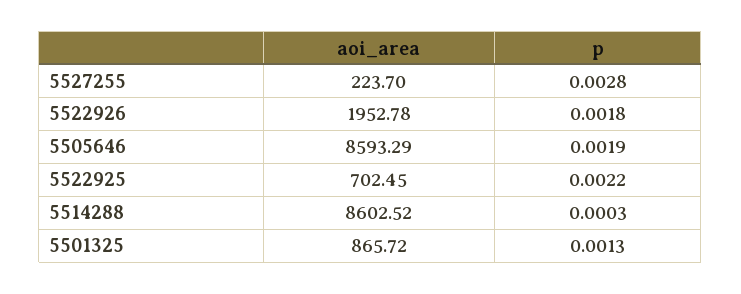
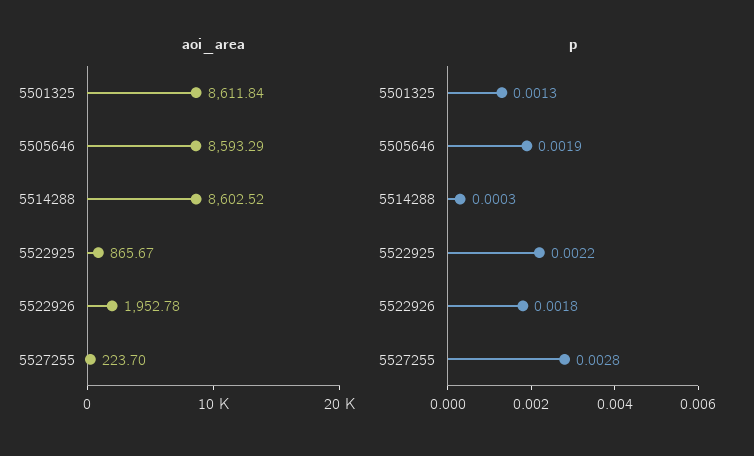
aoi_area, 5522925: 702.45 -> 865.67
aoi_area, 5501325: 865.72 -> 8611.84

